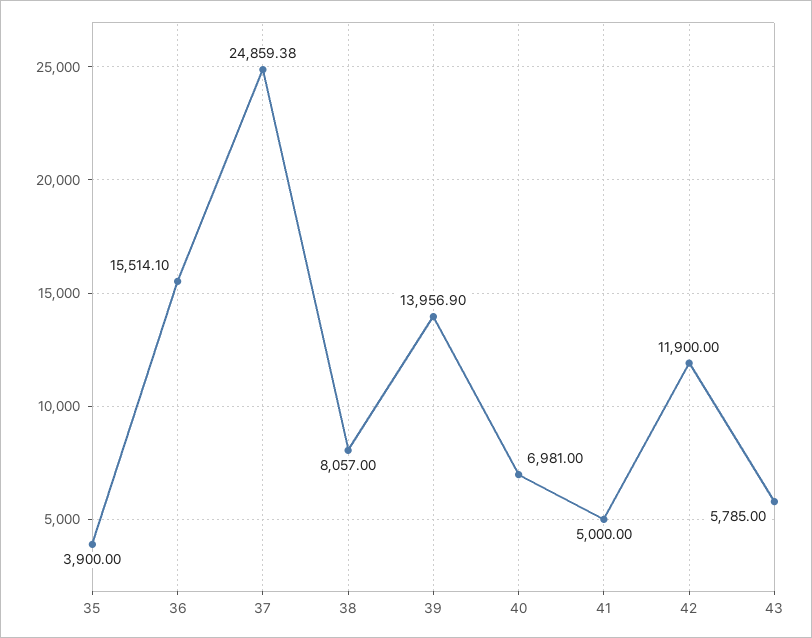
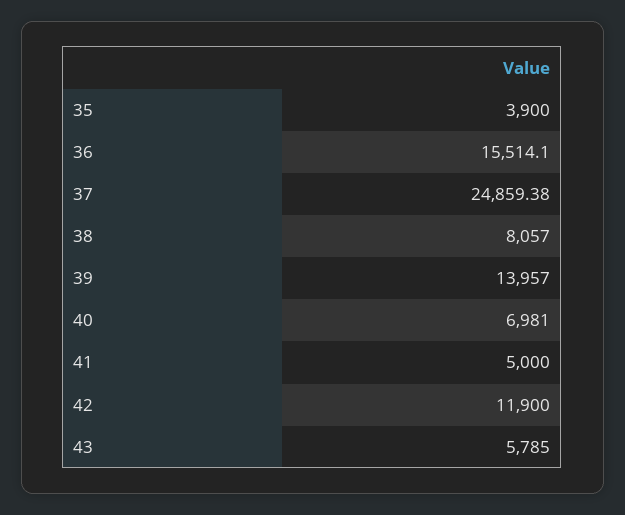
39: 13956.9 -> 13957

